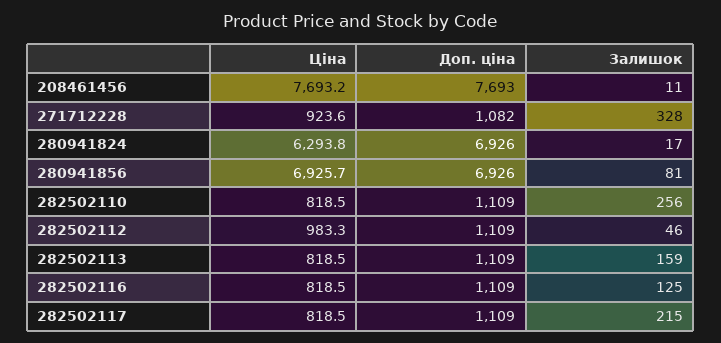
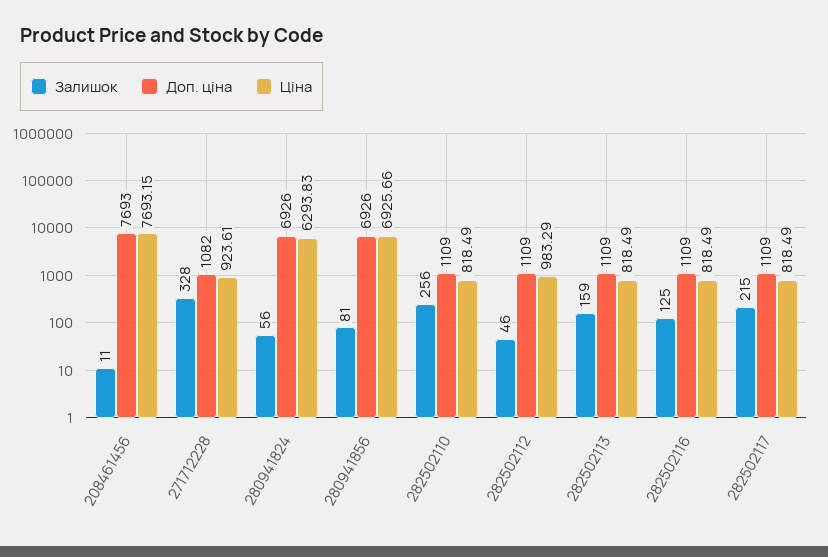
Залишок, 280941824: 17 -> 56

